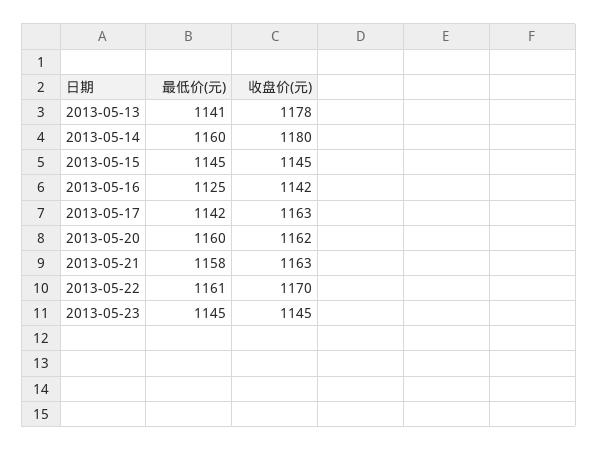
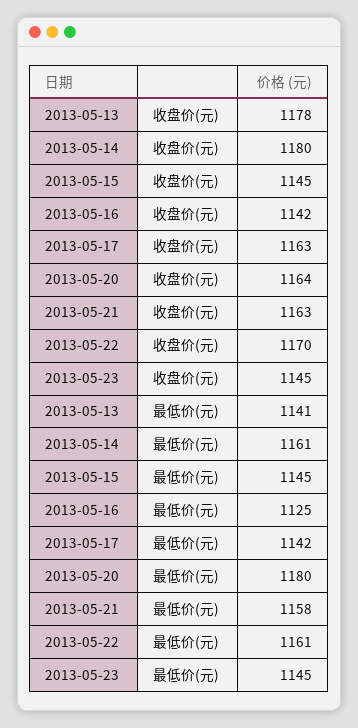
最低价(元), 2013-05-14: 1160 -> 1161
最低价(元), 2013-05-20: 1160 -> 1180
收盘价(元), 2013-05-20: 1162 -> 1164

